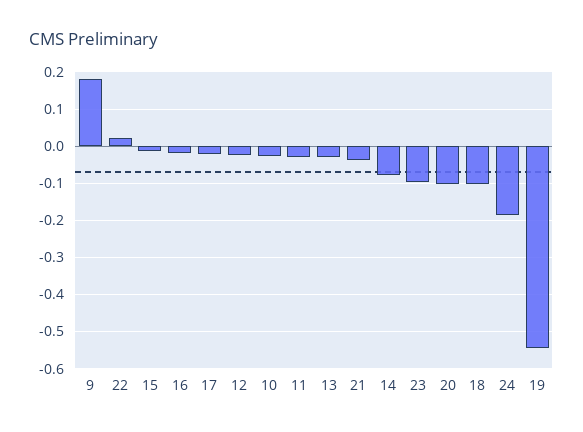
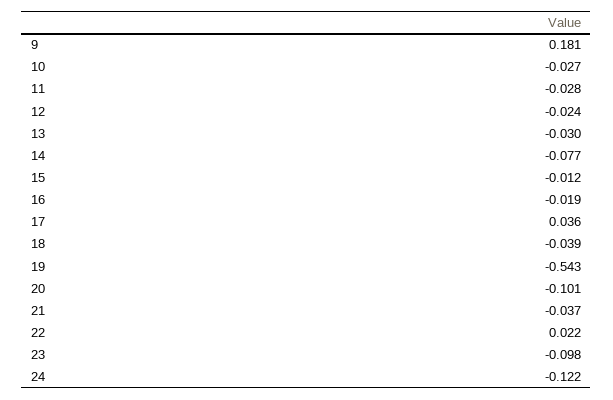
17: -0.02 -> 0.036
18: -0.1 -> -0.039
24: -0.18 -> -0.122

